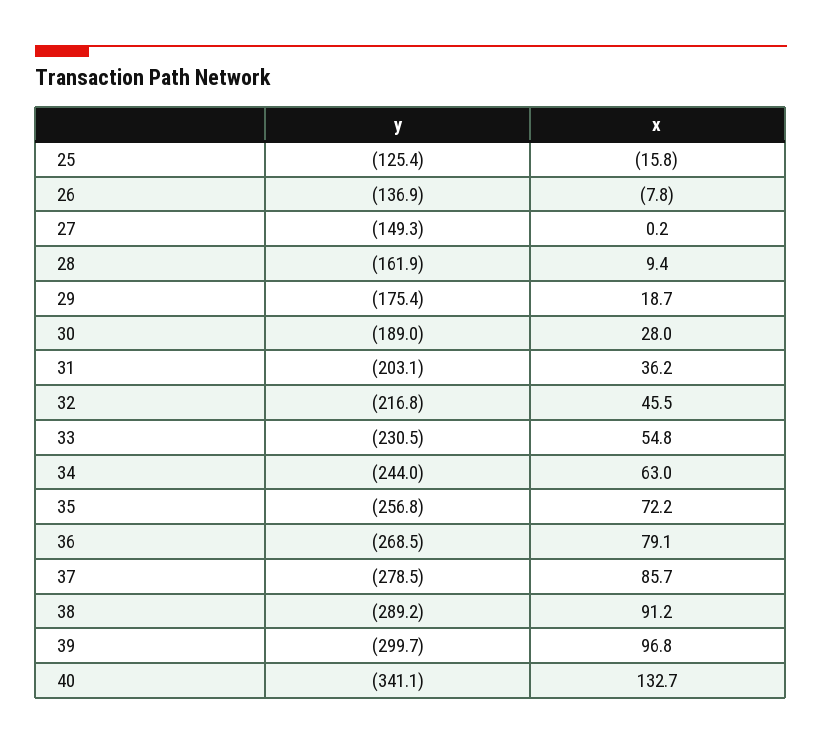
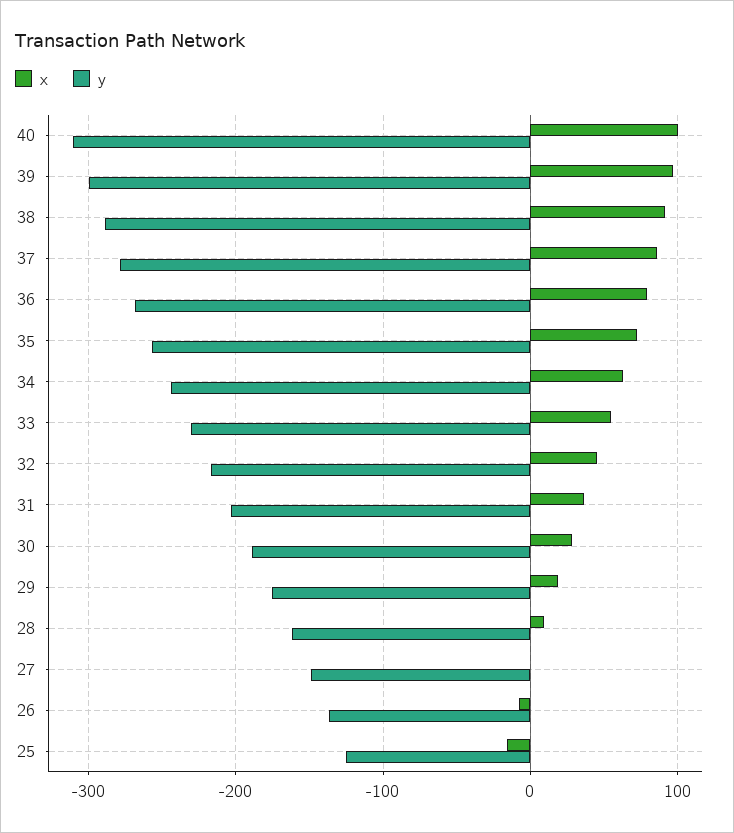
y, 40: -341.1 -> -310
x, 40: 132.7 -> 100

